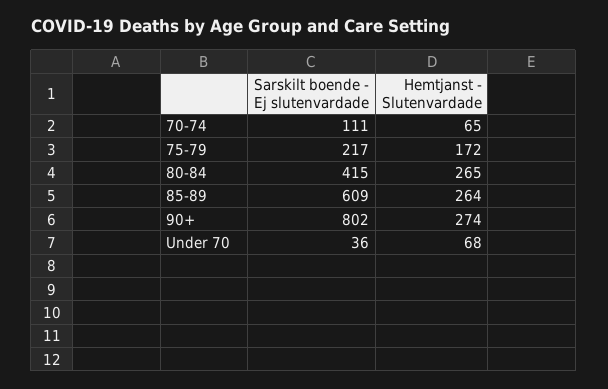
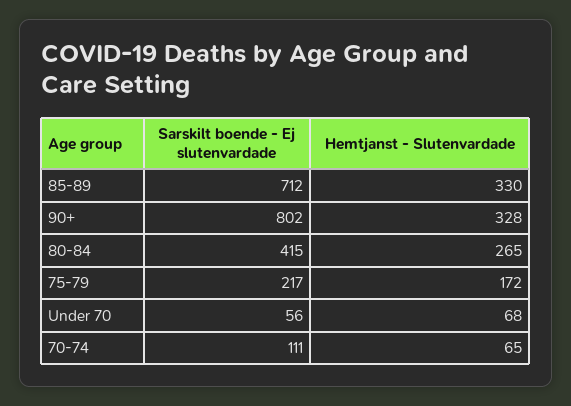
Sarskilt boende - Ej slutenvardade, 85-89: 609 -> 712
Hemtjanst - Slutenvardade, 85-89: 264 -> 330
Hemtjanst - Slutenvardade, 90+: 274 -> 328
Sarskilt boende - Ej slutenvardade, Under 70: 36 -> 56

